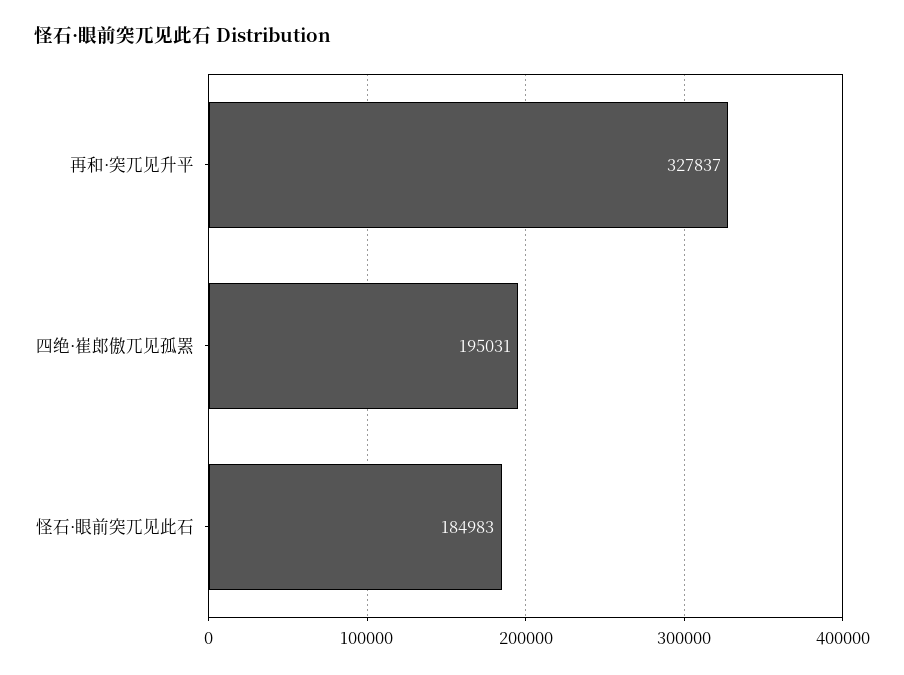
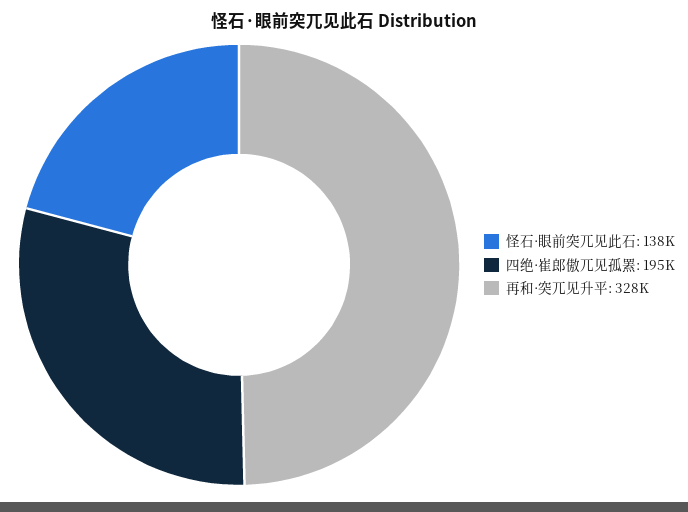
怪石·眼前突兀见此石: 184983 -> 138000

